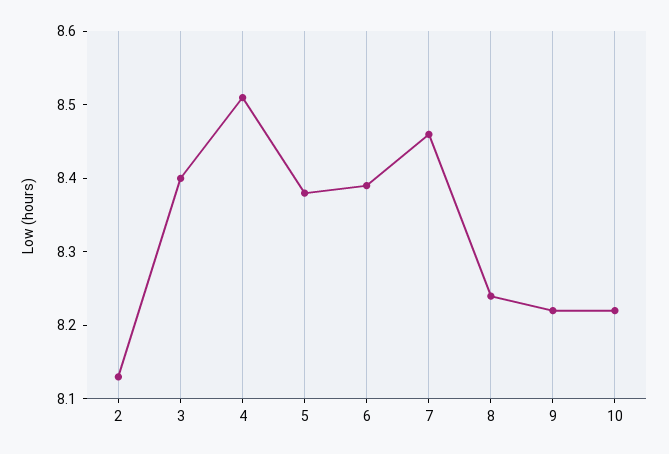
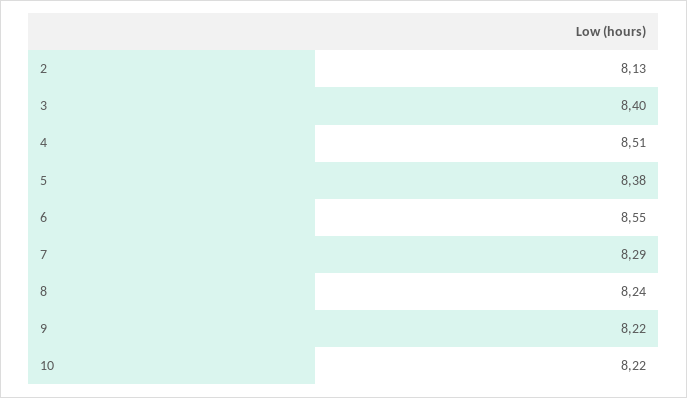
6: 8.4 -> 8.55
7: 8.45 -> 8.29

